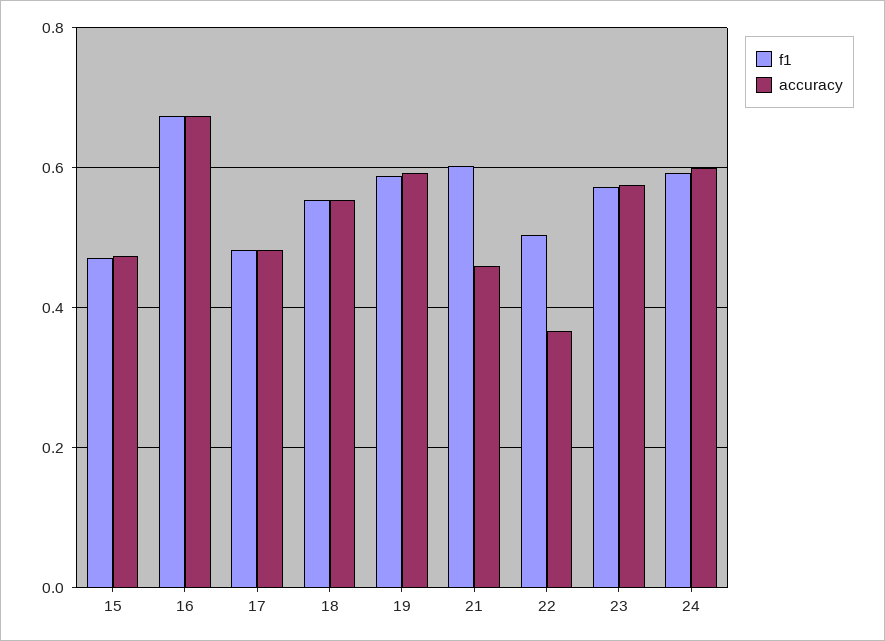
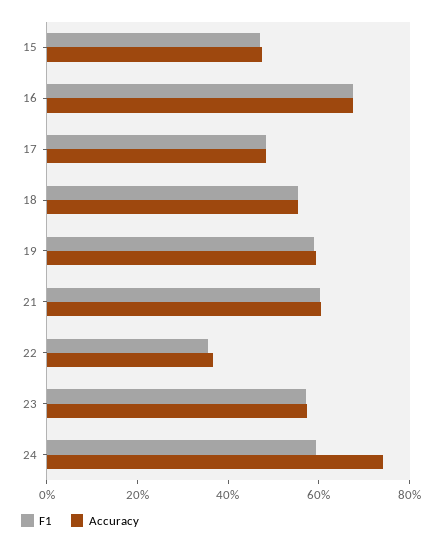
accuracy, 21: 0.46 -> 0.6
f1, 22: 0.5 -> 0.35
accuracy, 24: 0.6 -> 0.75

